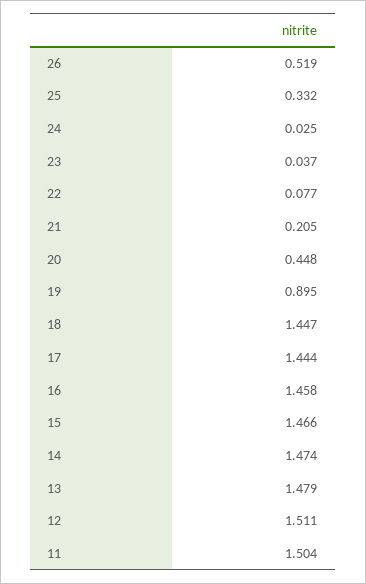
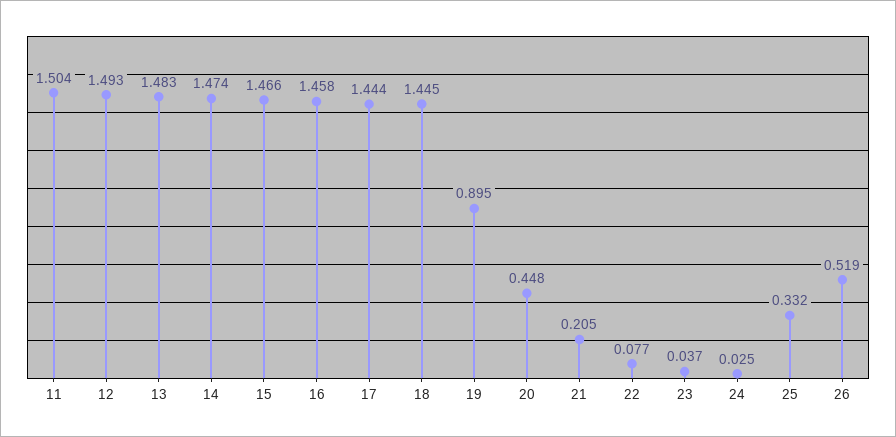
18: 1.447 -> 1.445
13: 1.479 -> 1.483
12: 1.511 -> 1.493

